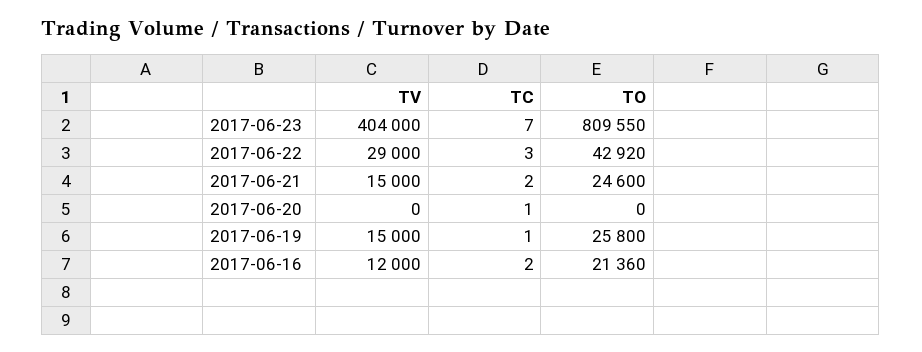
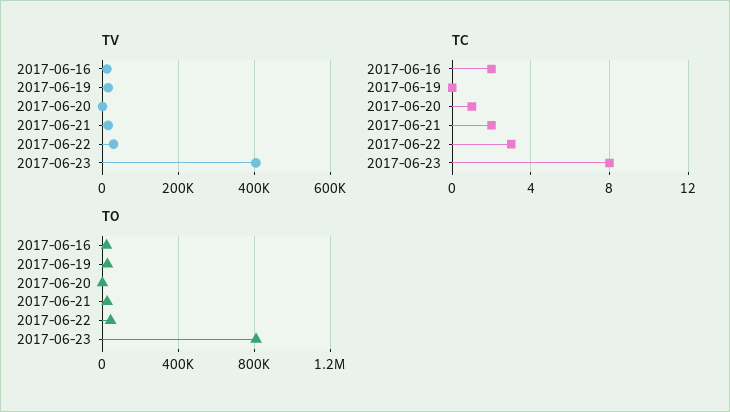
TC, 2017-06-23: 7 -> 8
TC, 2017-06-19: 1 -> 0

